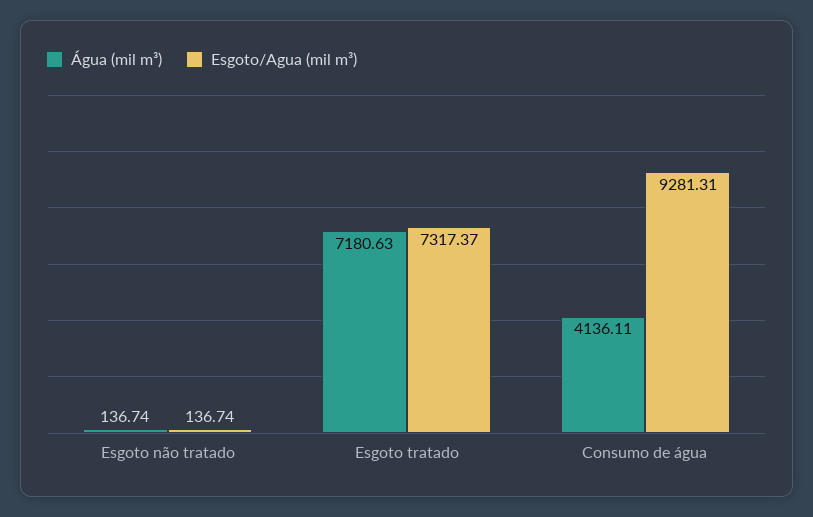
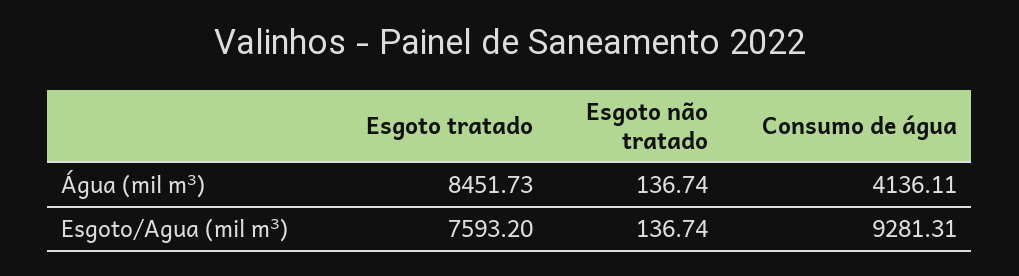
Água (mil m³), Esgoto tratado: 7180.63 -> 8451.73
Esgoto/Agua (mil m³), Esgoto tratado: 7317.37 -> 7593.2

